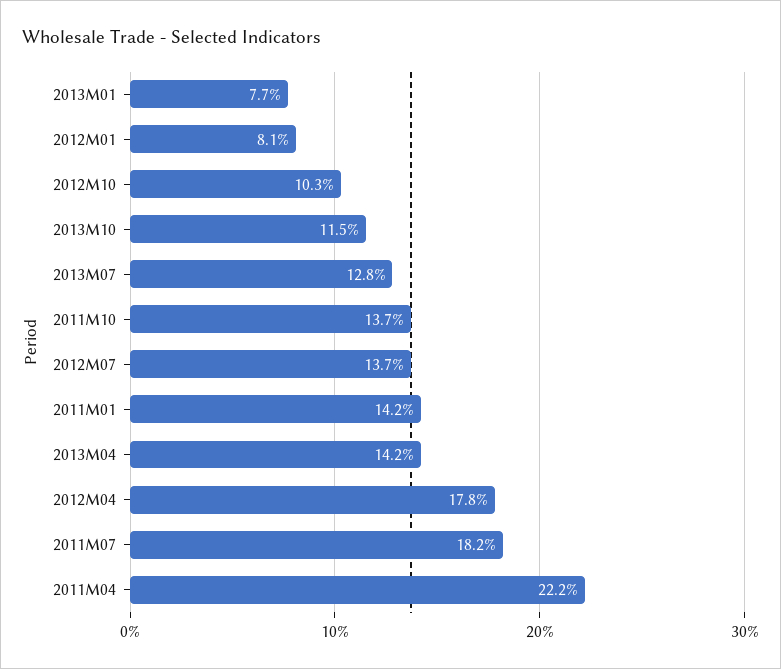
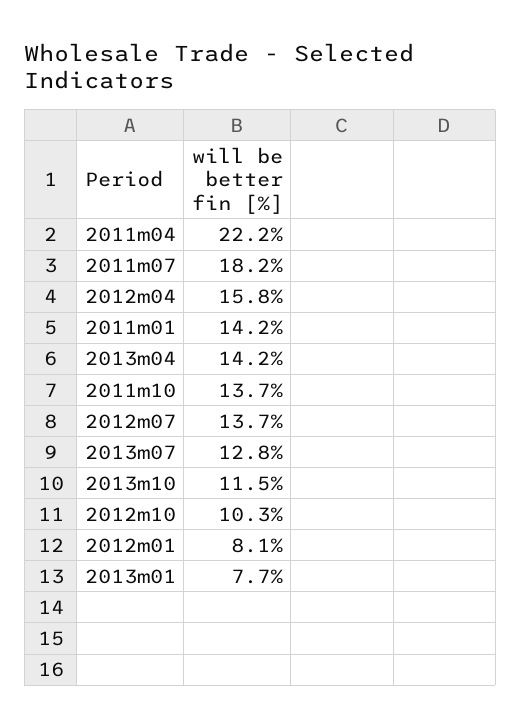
2012M04: 17.8 -> 15.8

